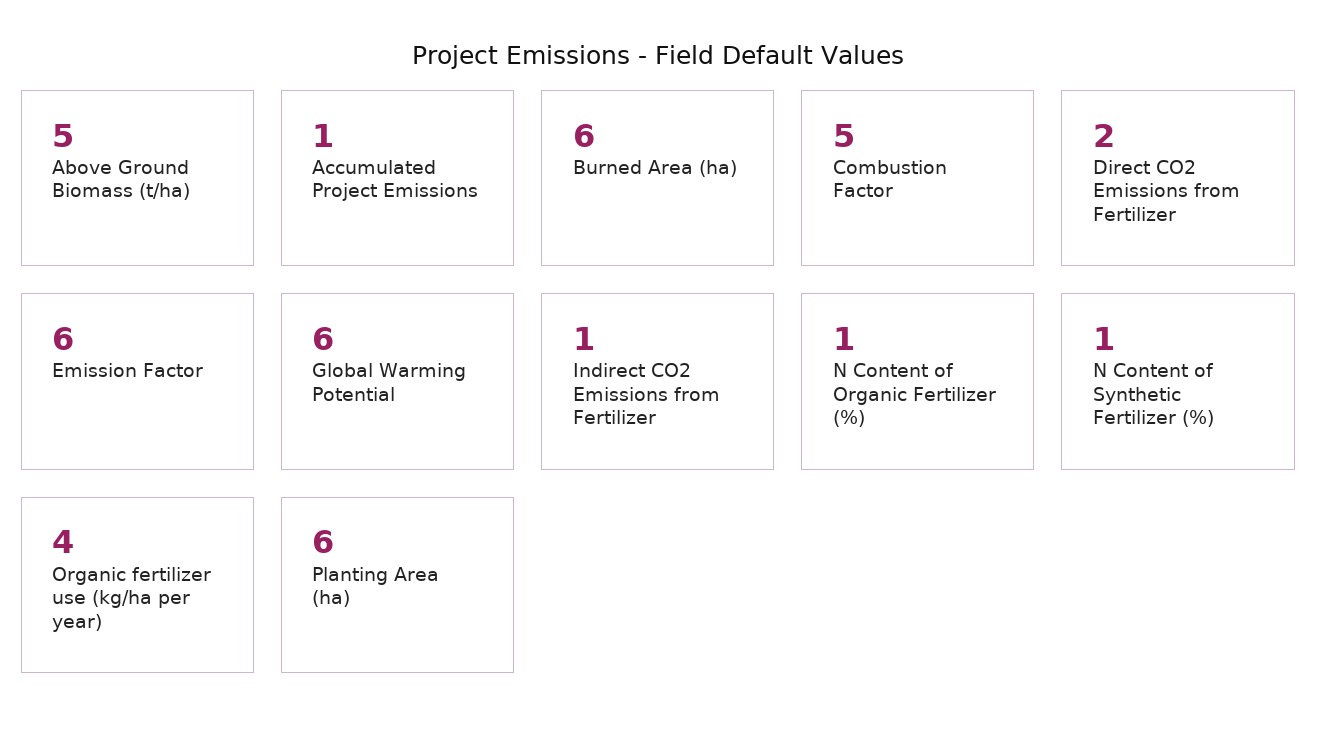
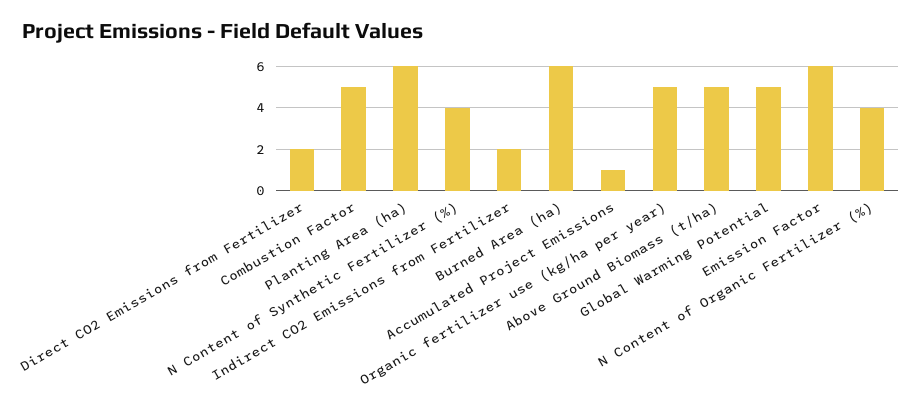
Global Warming Potential: 6 -> 5
Indirect CO2 Emissions from Fertilizer: 1 -> 2
N Content of Organic Fertilizer (%): 1 -> 4
N Content of Synthetic Fertilizer (%): 1 -> 4
Organic fertilizer use (kg/ha per year): 4 -> 5

